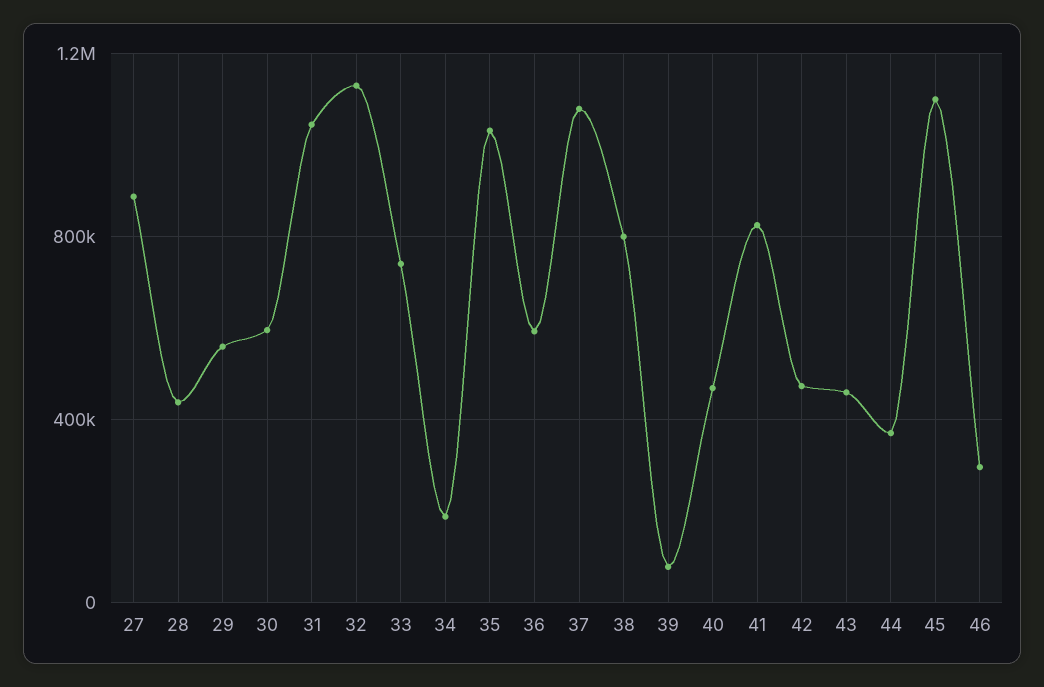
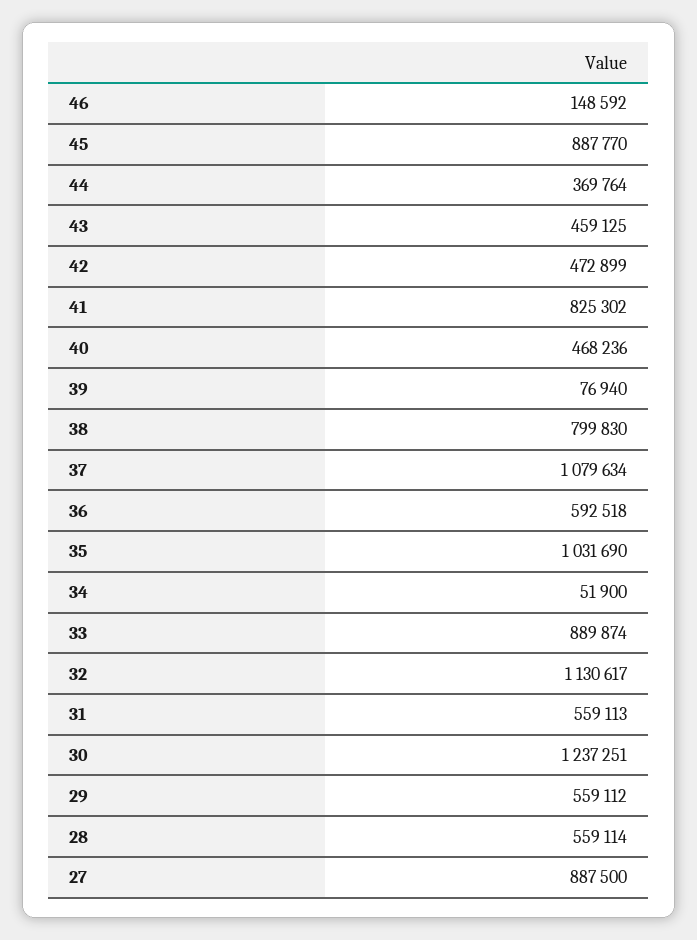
28: 450000 -> 559114
30: 600000 -> 1237251
31: 1050000 -> 559113
33: 750000 -> 889874
34: 200000 -> 51900
45: 1100000 -> 887770
46: 300000 -> 148592

